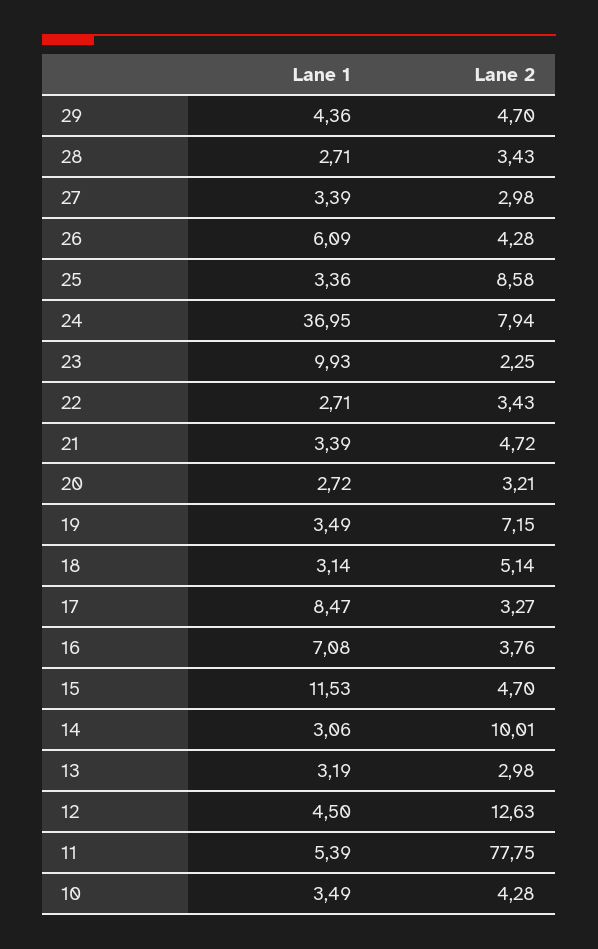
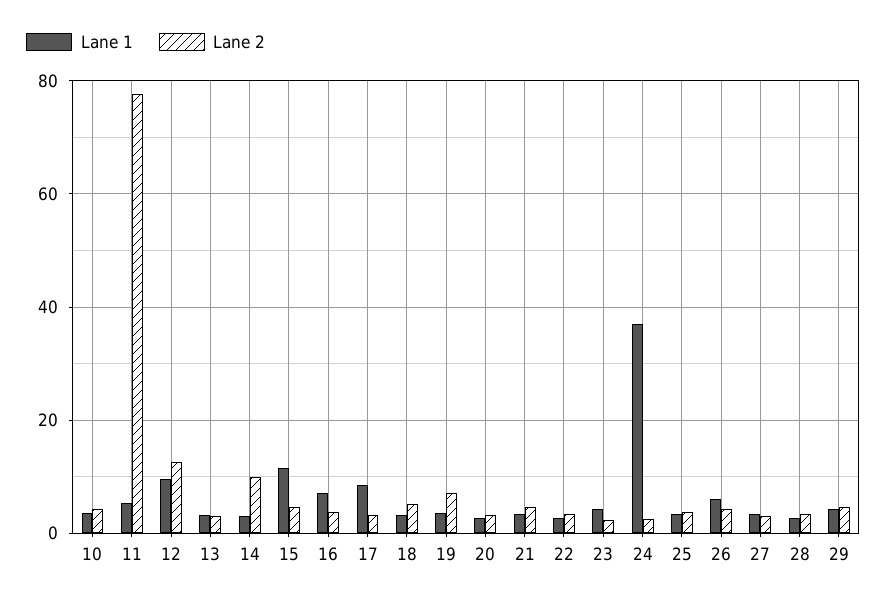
Lane 2, 25: 8.58 -> 4
Lane 2, 24: 7.94 -> 2
Lane 1, 23: 9.93 -> 4
Lane 1, 12: 4.5 -> 10

